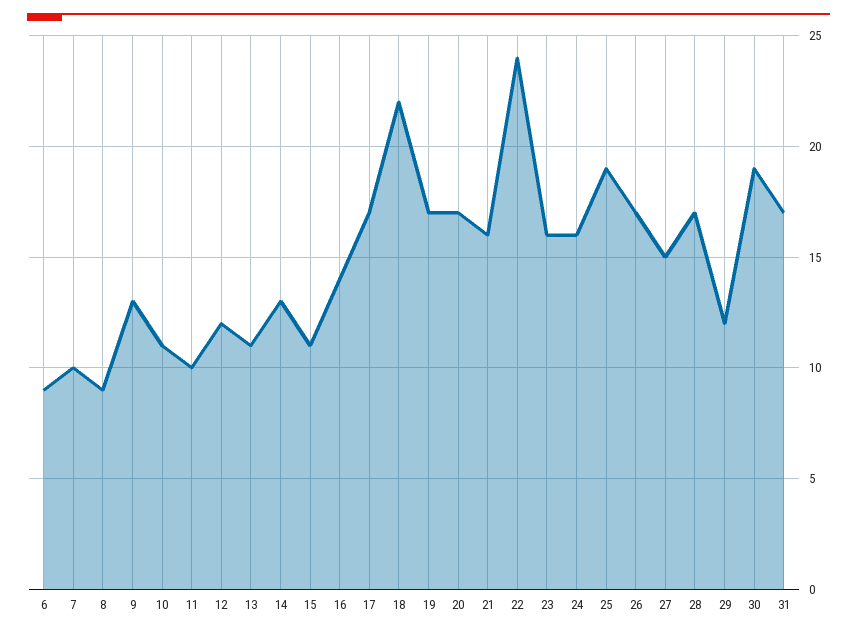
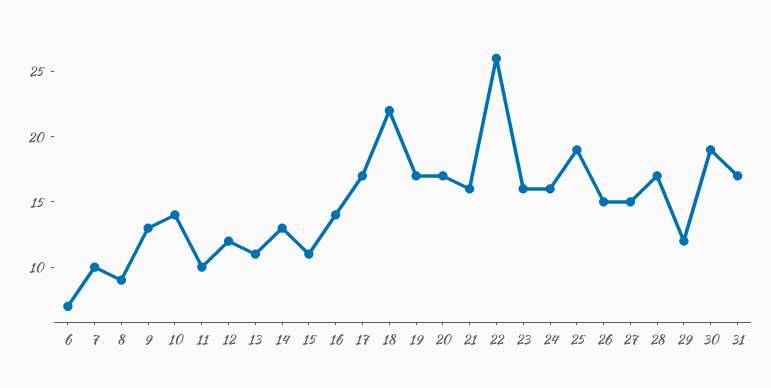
6: 9 -> 7
10: 11 -> 14
22: 24 -> 26
26: 17 -> 15

